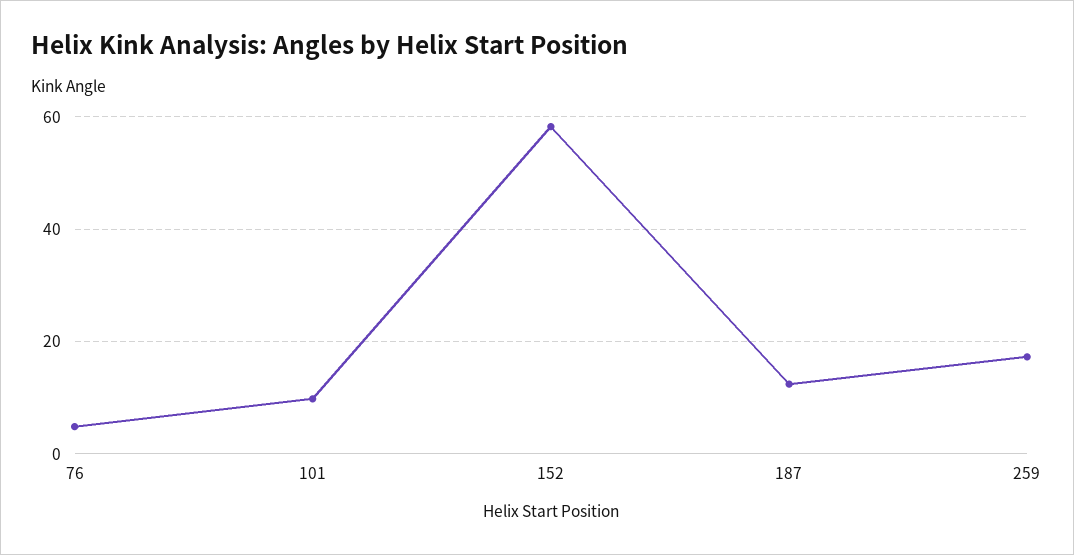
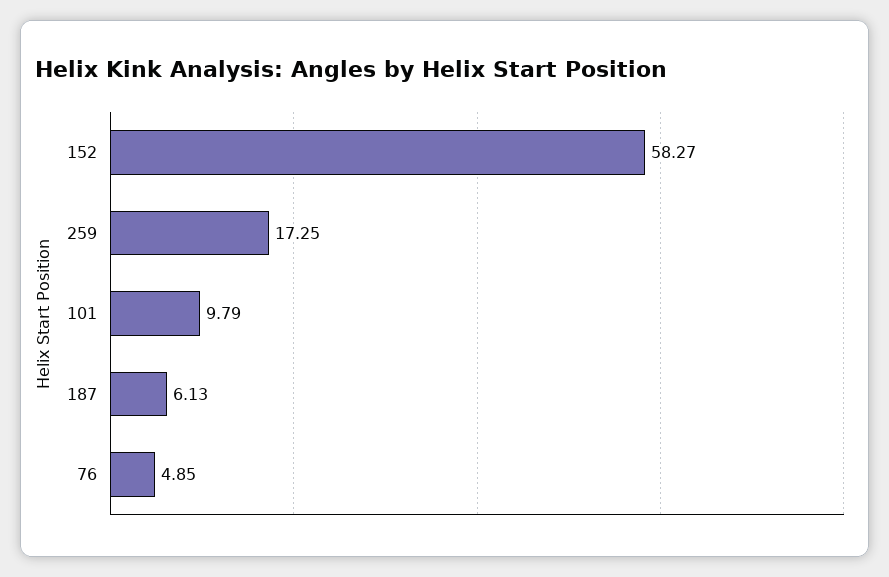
187: 12 -> 6.13

